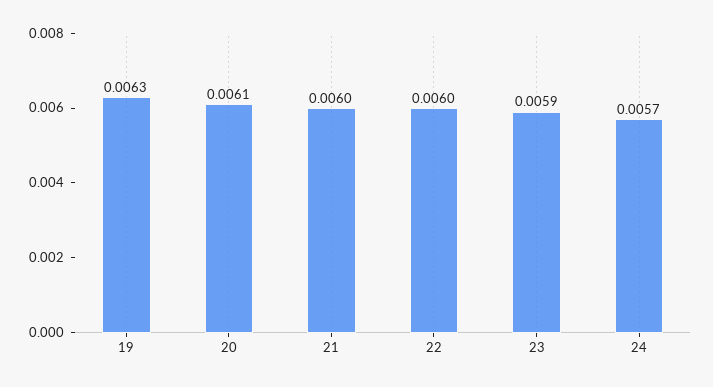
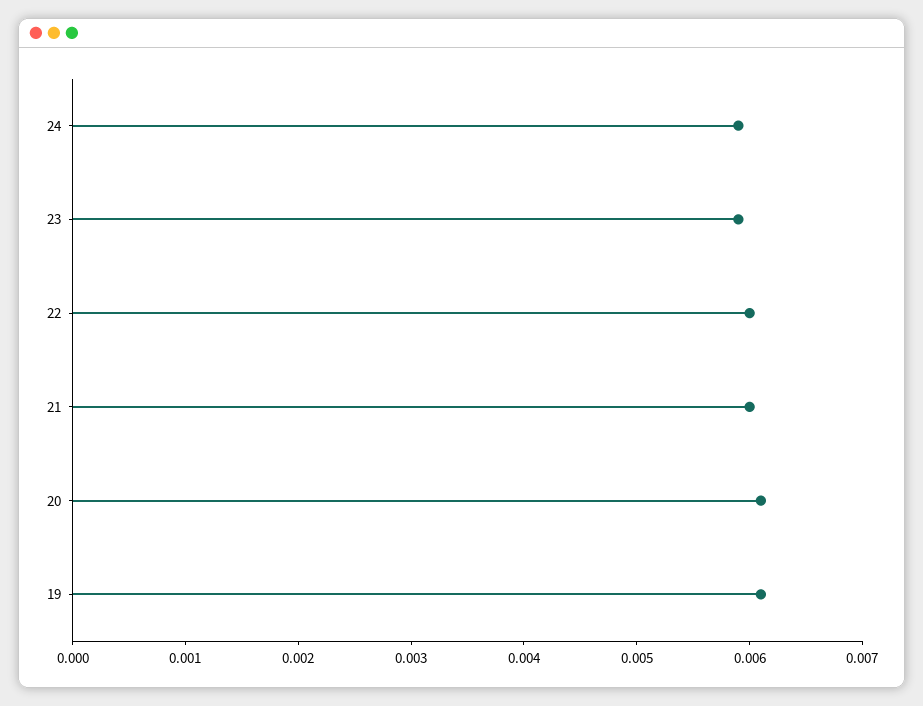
19: 0.0063 -> 0.0061
24: 0.0057 -> 0.0059

